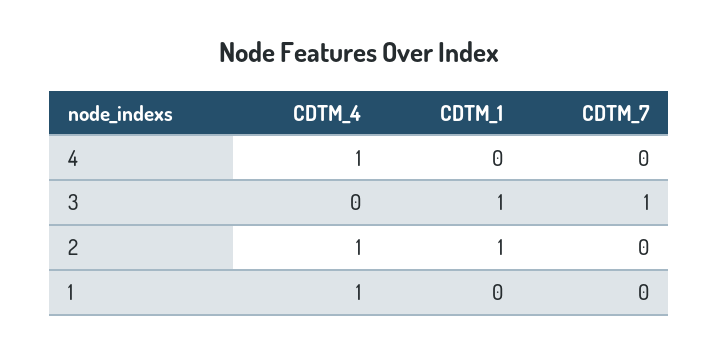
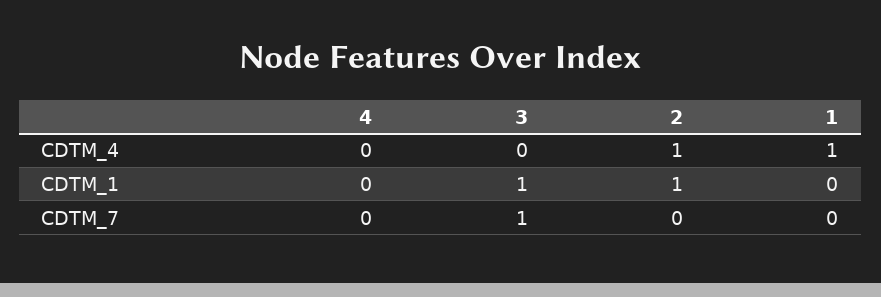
CDTM_4, 4: 1 -> 0

